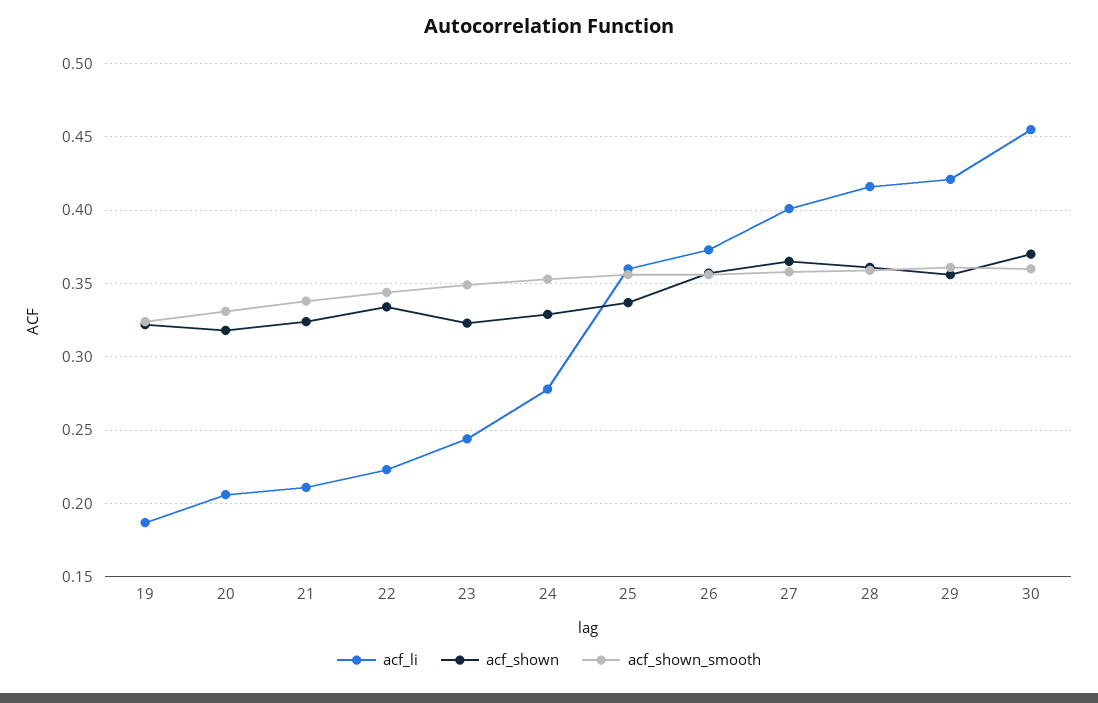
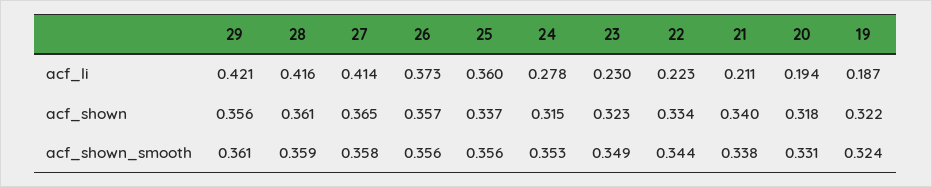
acf_li, 20: 0.205 -> 0.194
acf_shown, 21: 0.325 -> 0.34
acf_li, 23: 0.245 -> 0.23
acf_shown, 24: 0.33 -> 0.315
acf_li, 27: 0.4 -> 0.414
acf_li, 30: 0.455 -> none
acf_shown, 30: 0.37 -> none
acf_shown_smooth, 30: 0.36 -> none

